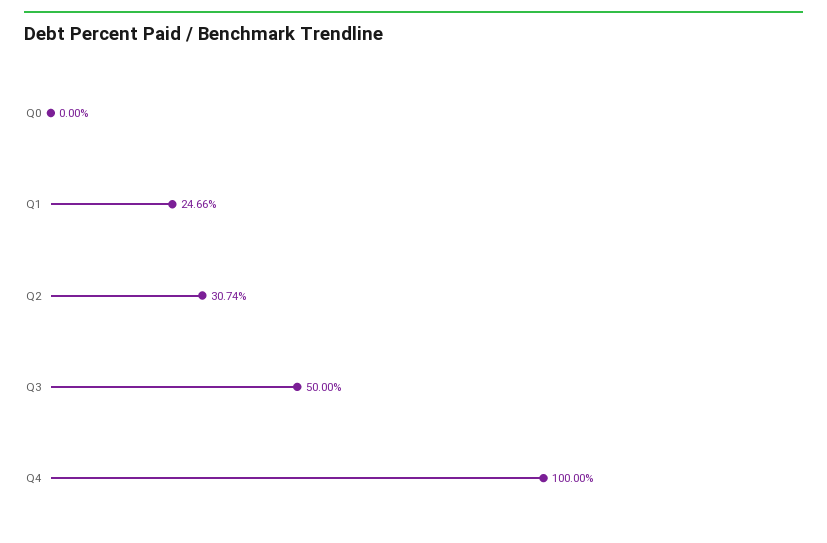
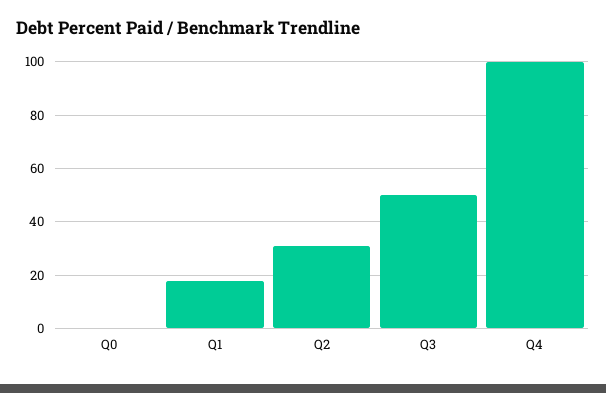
Q1: 24.66 -> 17.5

